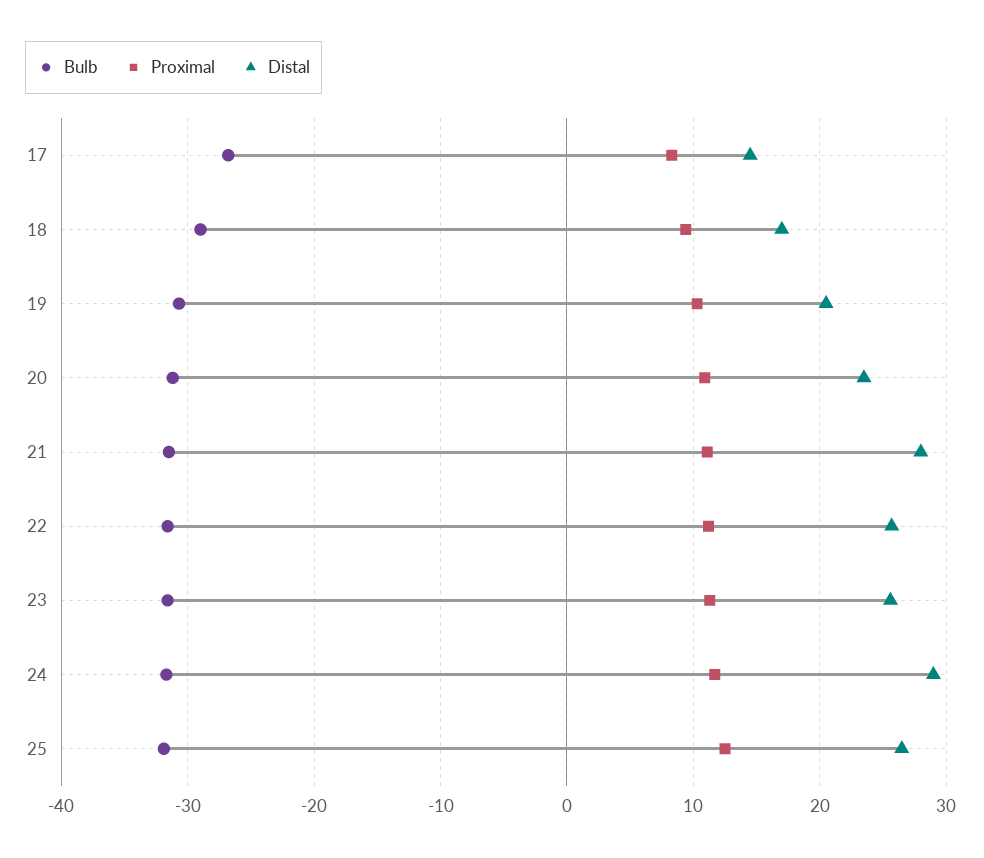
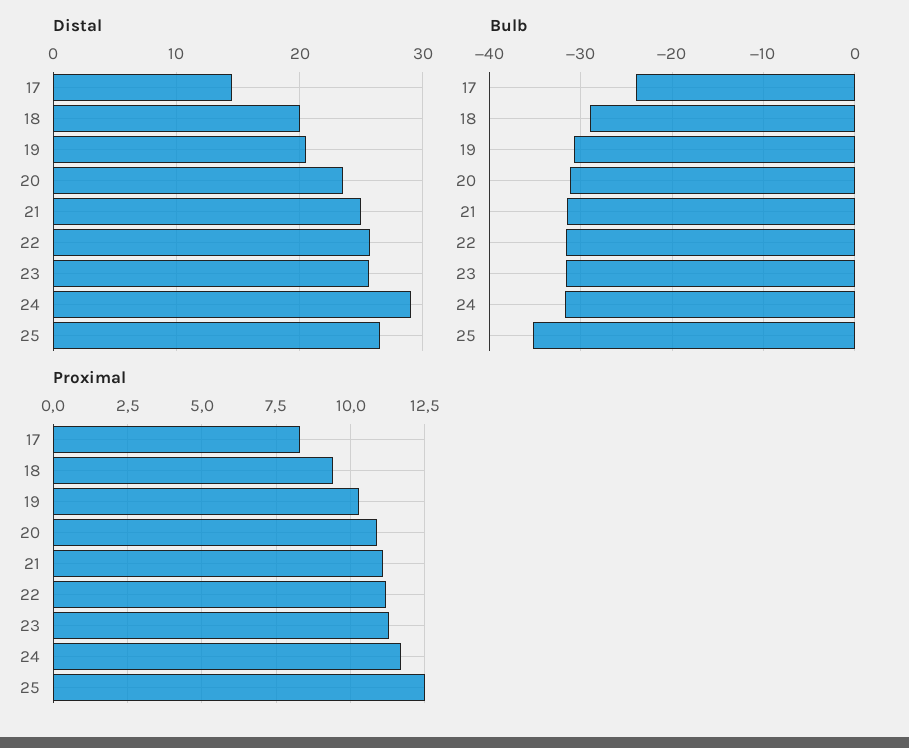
Bulb, 17: -27 -> -24
Distal, 18: 17 -> 20
Distal, 21: 28 -> 25
Bulb, 25: -32 -> -35

